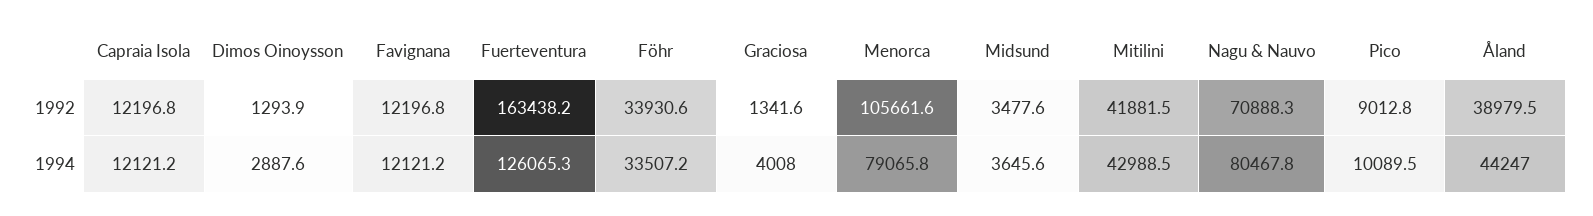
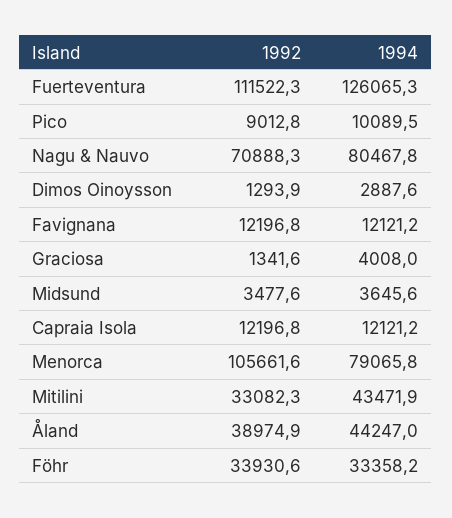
Fuerteventura, 1992: 163438.2 -> 111522.3
Mitilini, 1992: 41881.5 -> 33082.3
Åland, 1992: 38979.5 -> 38974.9
Föhr, 1994: 33507.2 -> 33358.2
Mitilini, 1994: 42988.5 -> 43471.9

